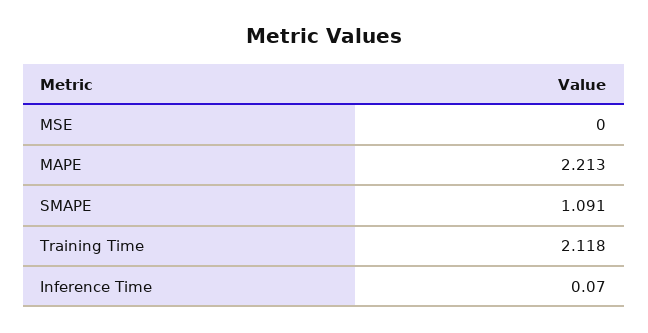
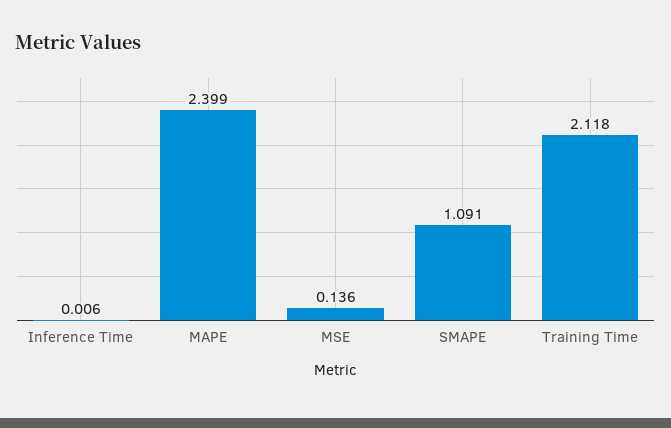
MSE: 0 -> 0.136
MAPE: 2.213 -> 2.399
Inference Time: 0.07 -> 0.006

